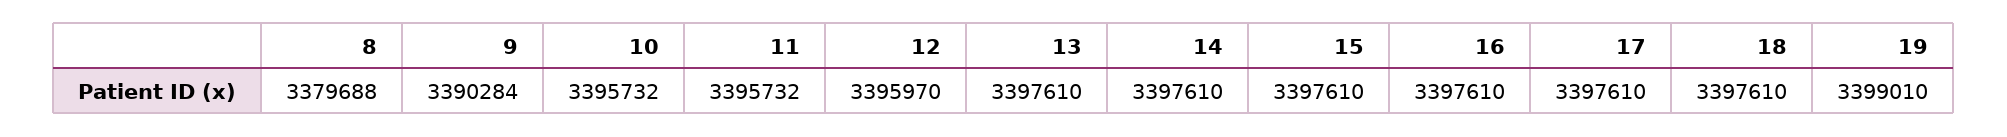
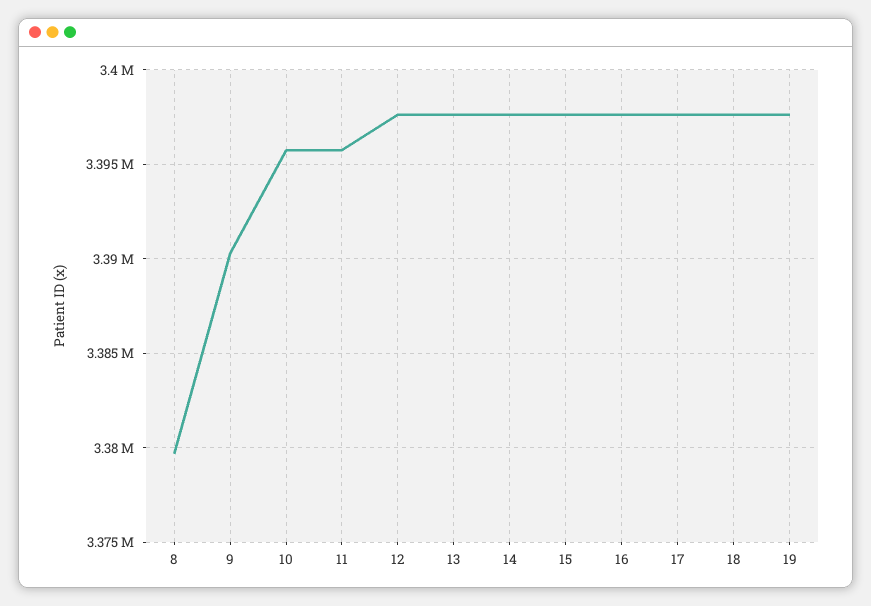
12: 3395970 -> 3397500
19: 3399010 -> 3397500

